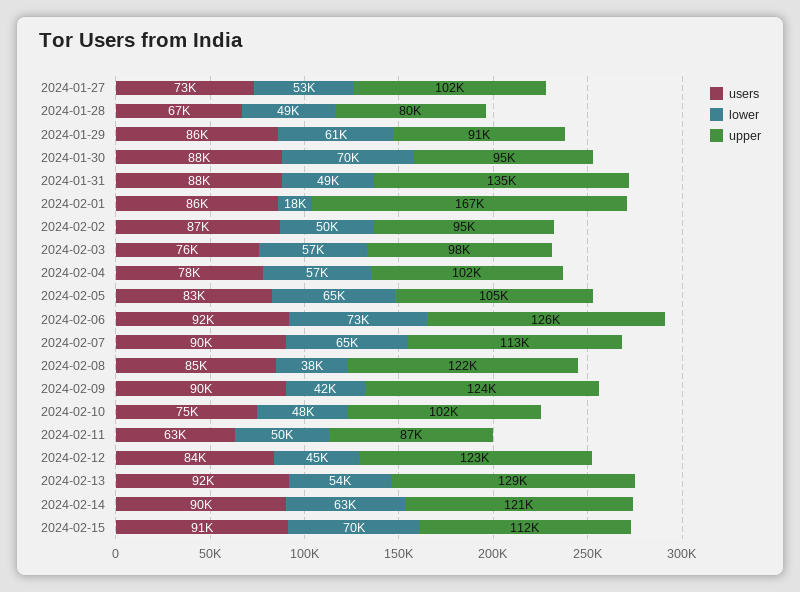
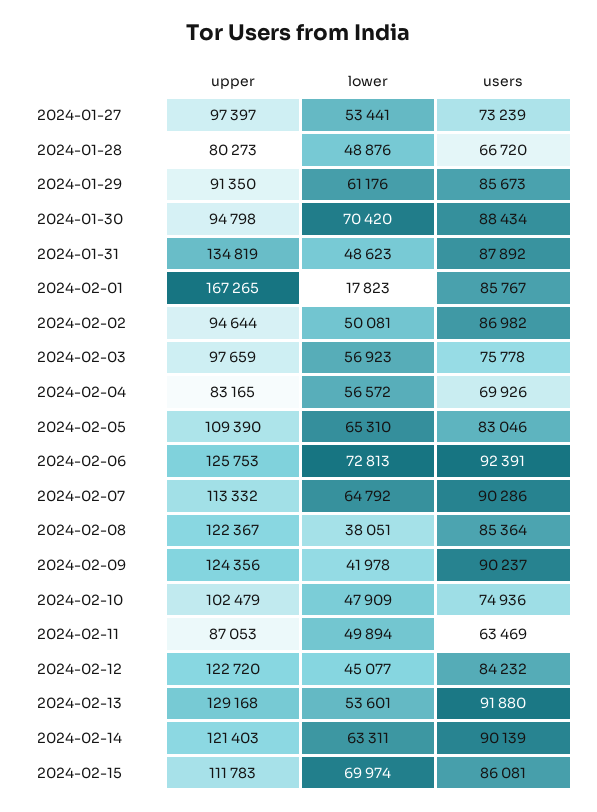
upper, 2024-01-27: 102000 -> 97397
users, 2024-02-04: 78000 -> 69926
upper, 2024-02-04: 102000 -> 83165
upper, 2024-02-05: 105000 -> 109390
users, 2024-02-15: 91000 -> 86081

